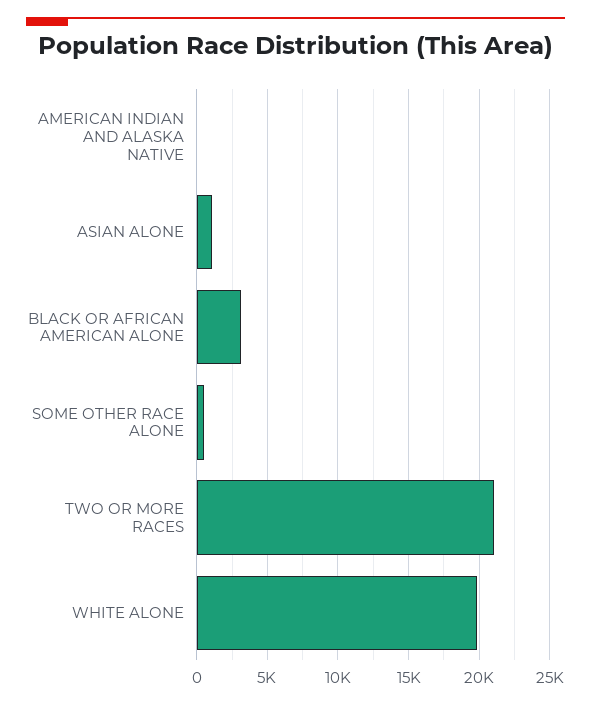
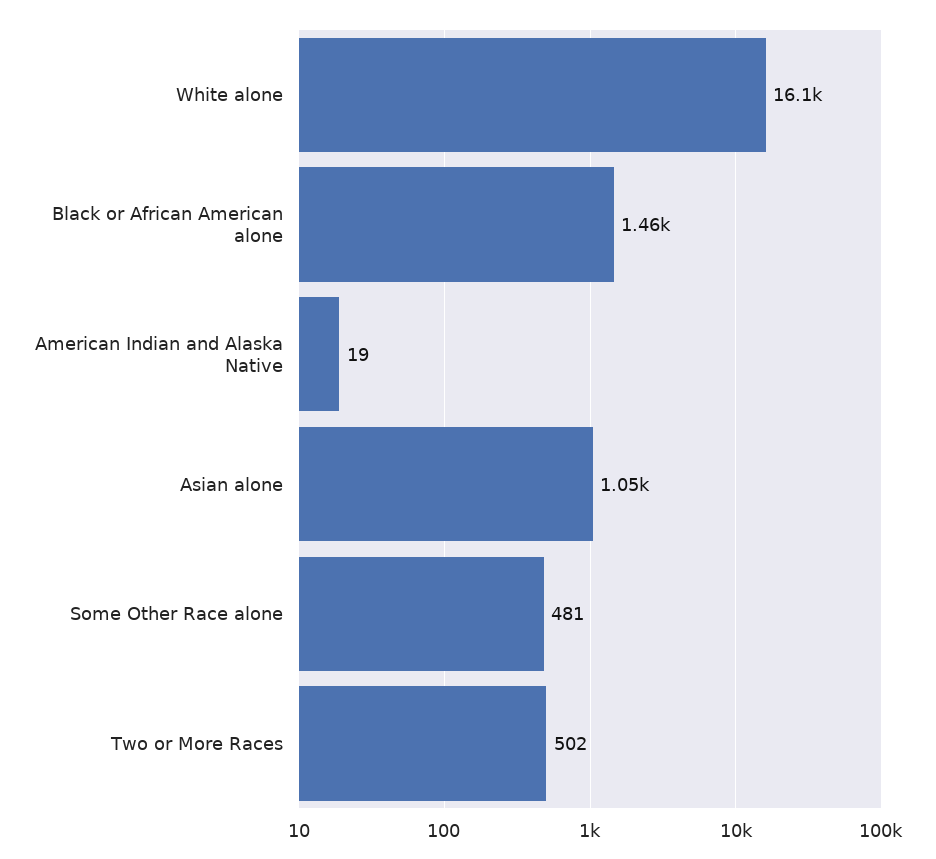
BLACK OR AFRICAN AMERICAN ALONE: 3000 -> 1460
TWO OR MORE RACES: 21000 -> 502
WHITE ALONE: 20000 -> 16100

